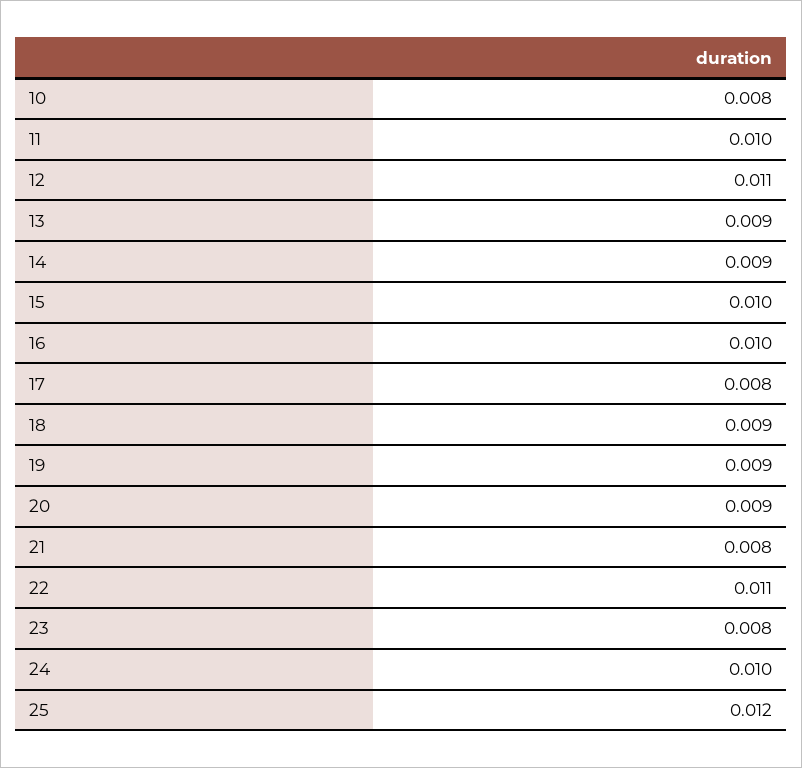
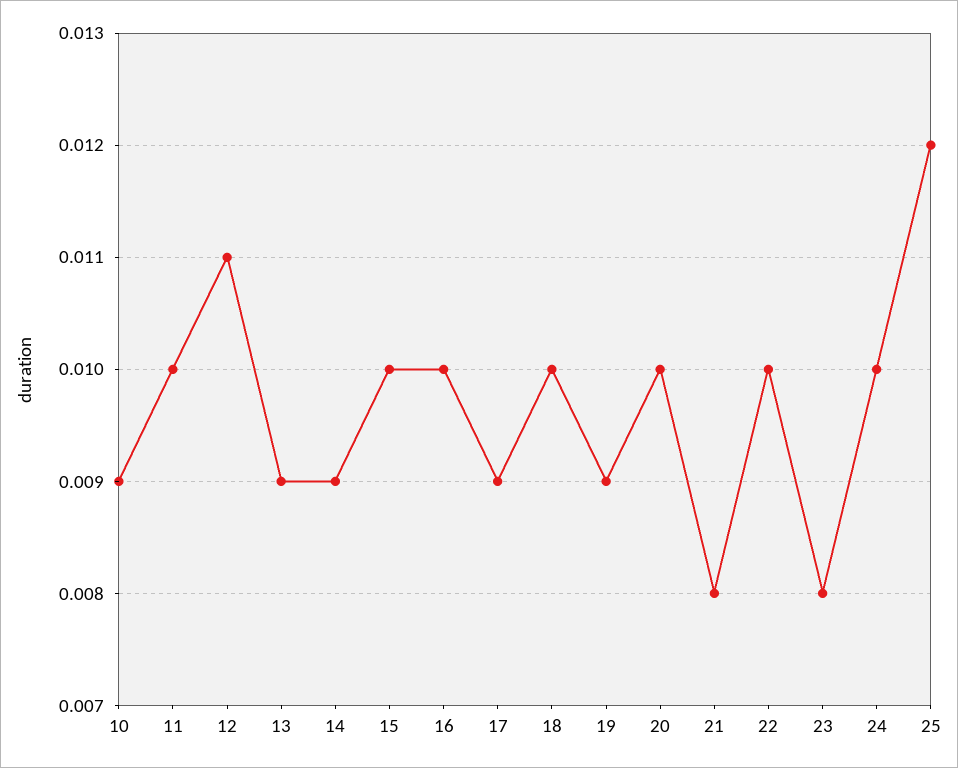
10: 0.008 -> 0.009
17: 0.008 -> 0.009
18: 0.009 -> 0.01
20: 0.009 -> 0.01
22: 0.011 -> 0.01

